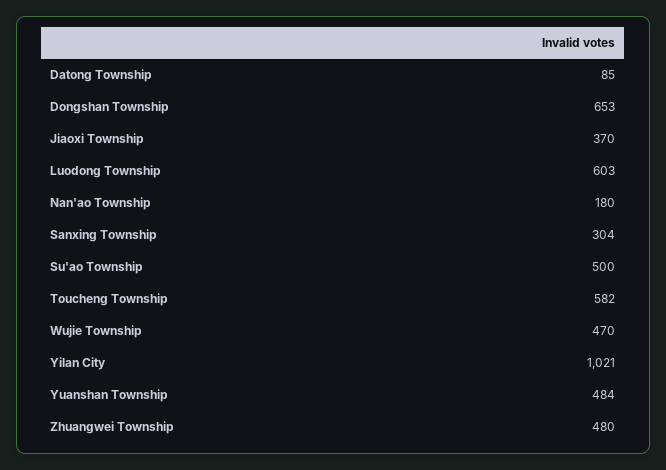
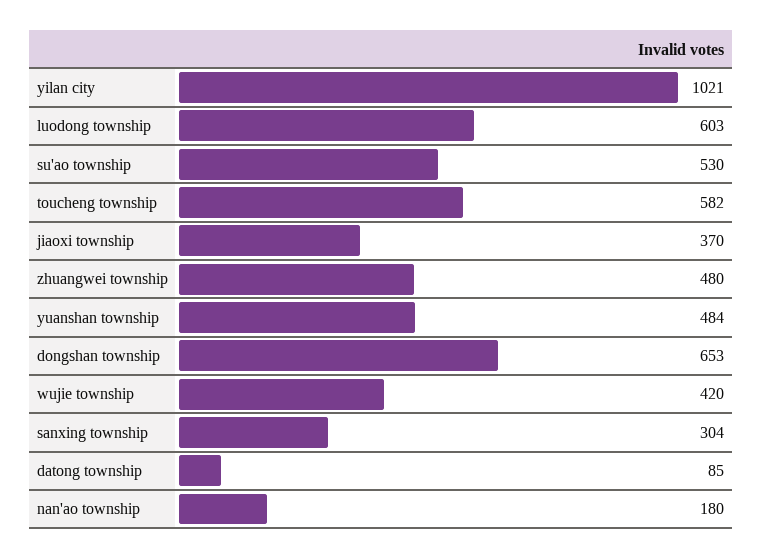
Su'ao Township: 500 -> 530
Wujie Township: 470 -> 420

